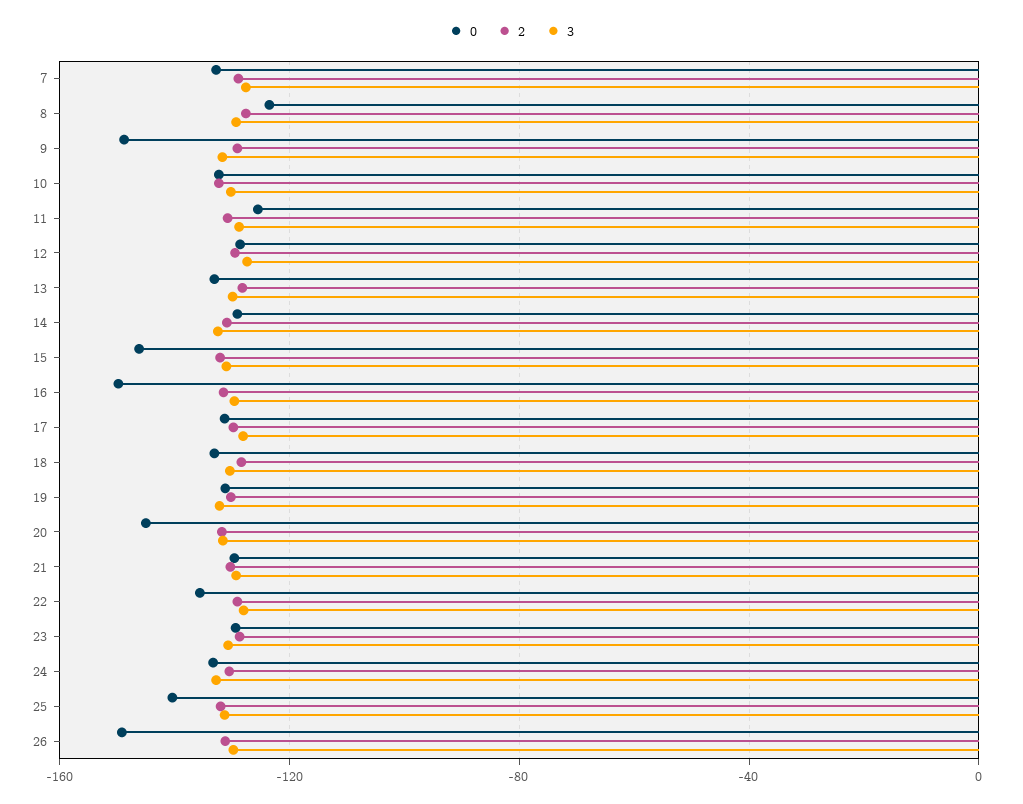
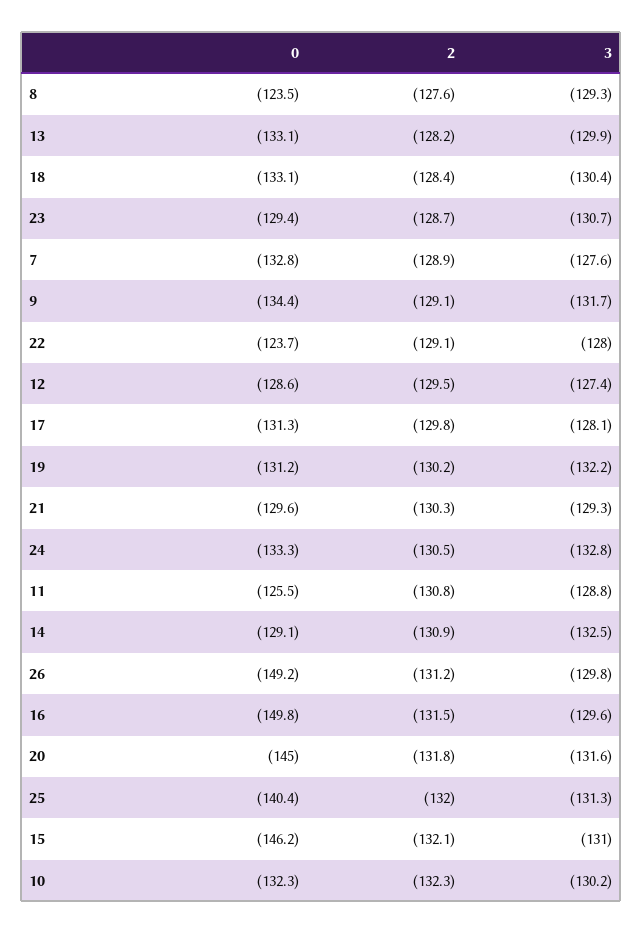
0, 9: -150 -> -134.4
0, 22: -135 -> -123.7

